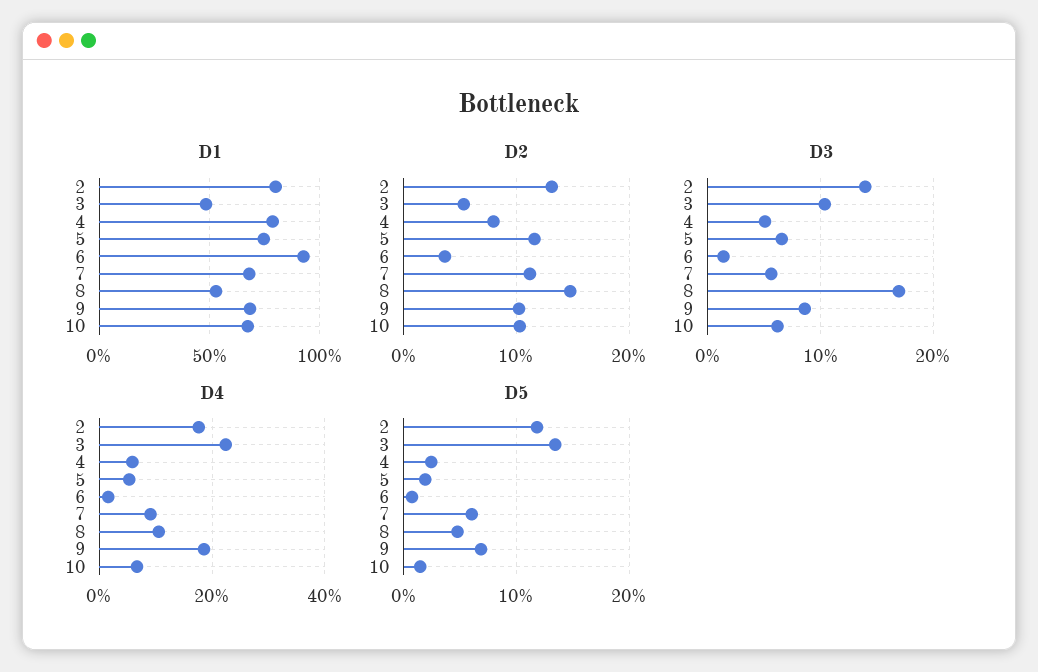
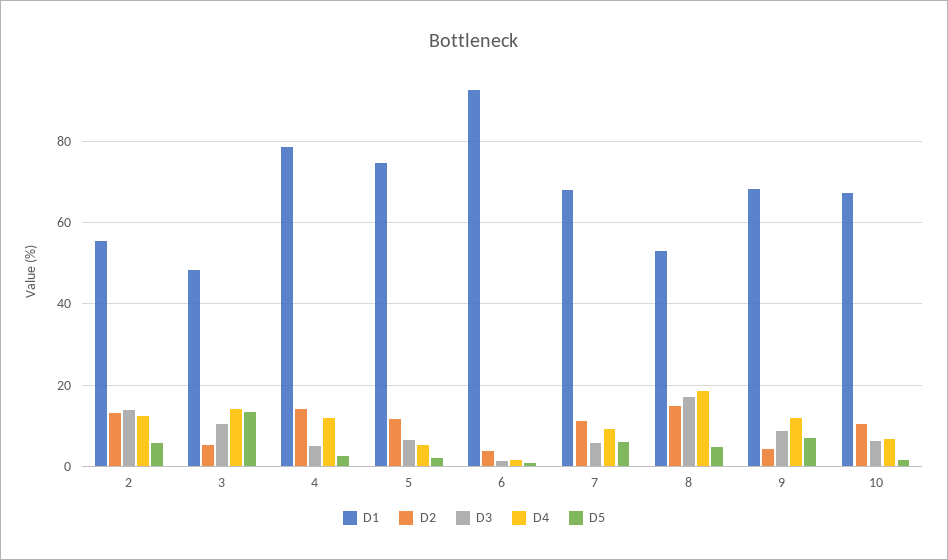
D1, 2: 80 -> 56
D2, 4: 8 -> 14
D2, 9: 10 -> 4
D4, 2: 18 -> 12
D4, 3: 22 -> 14
D4, 4: 6 -> 12
D4, 8: 10 -> 18
D4, 9: 18 -> 12
D5, 2: 12 -> 6

